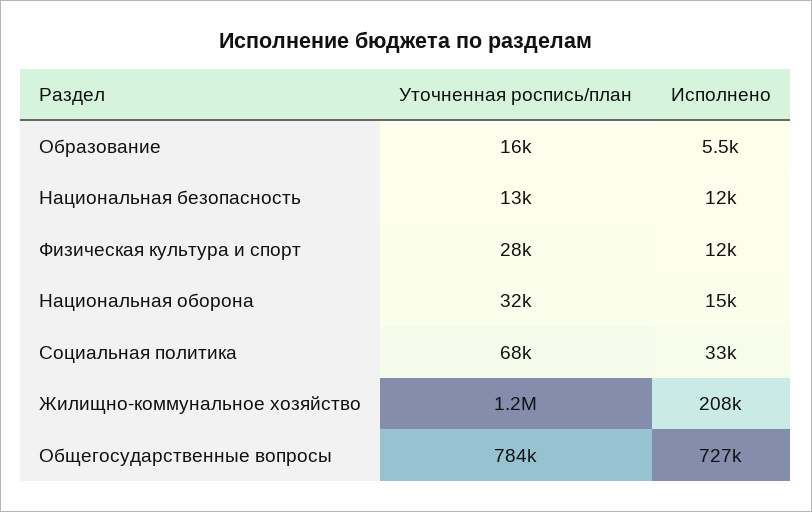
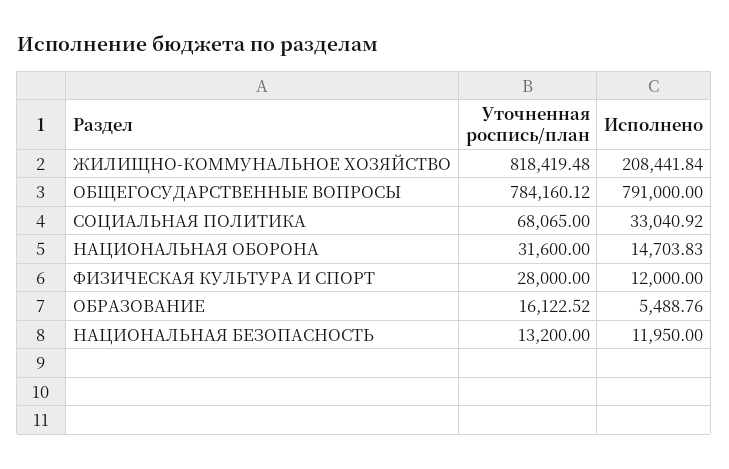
Уточненная роспись/план, Жилищно-коммунальное хозяйство: 1200000 -> 818419.48
Исполнено, Общегосударственные вопросы: 727000 -> 791000

